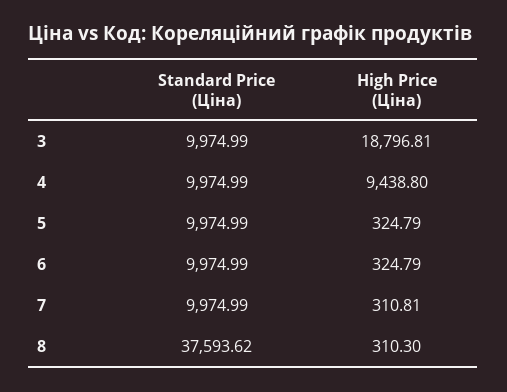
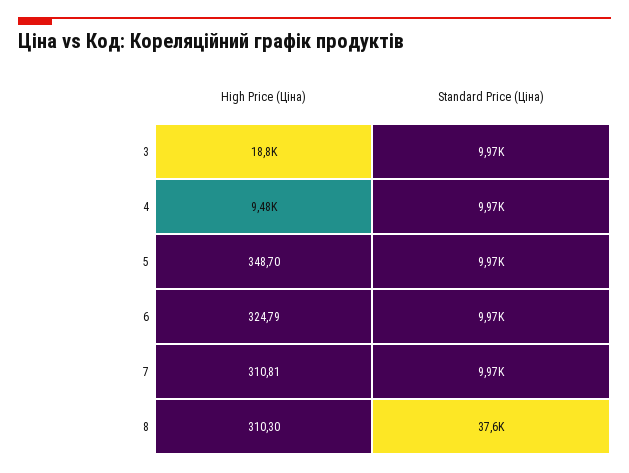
High Price (Ціна), 4: 9438.8 -> 9480
High Price (Ціна), 5: 324.79 -> 348.7

